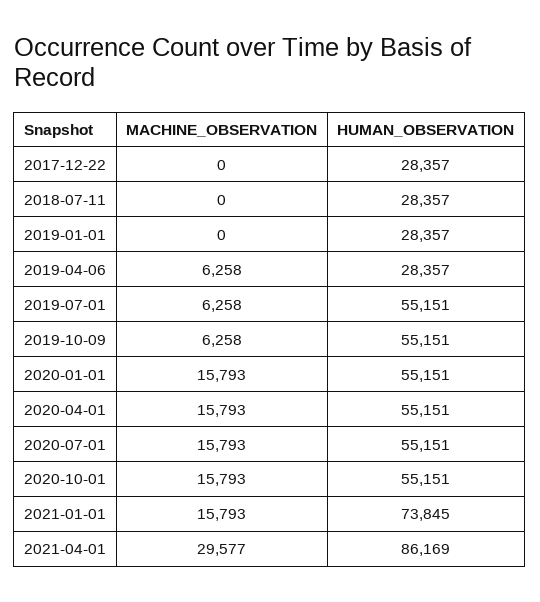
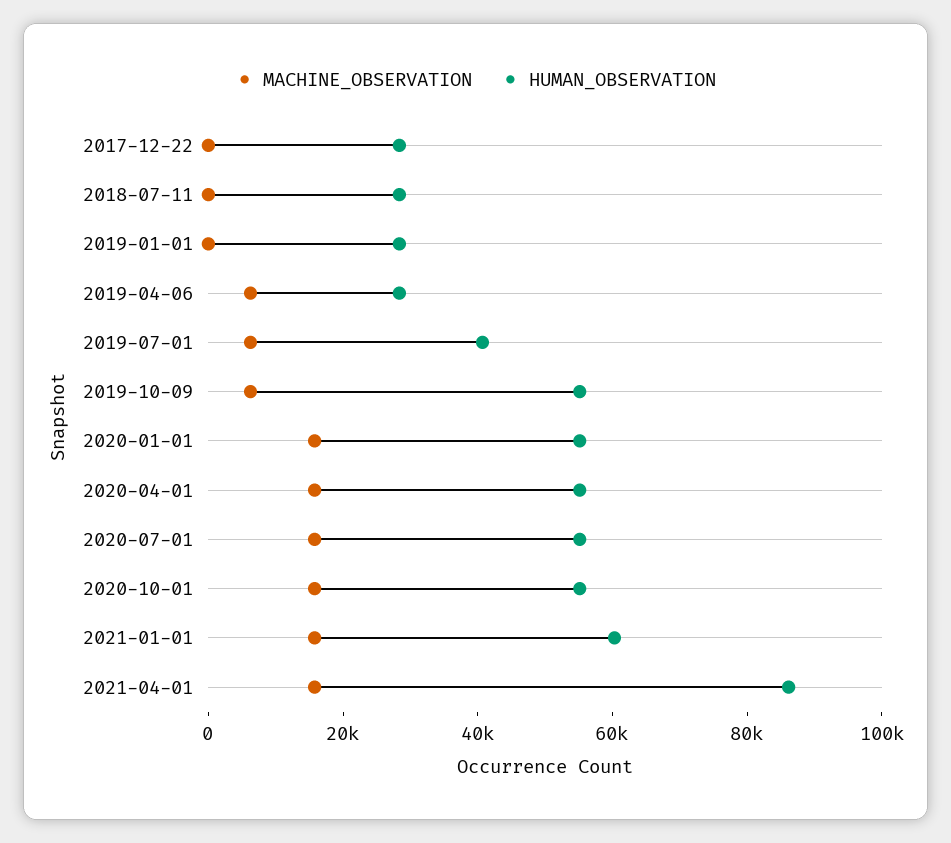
HUMAN_OBSERVATION, 2019-07-01: 55151 -> 40000
HUMAN_OBSERVATION, 2021-01-01: 73845 -> 60000
MACHINE_OBSERVATION, 2021-04-01: 29577 -> 15000

